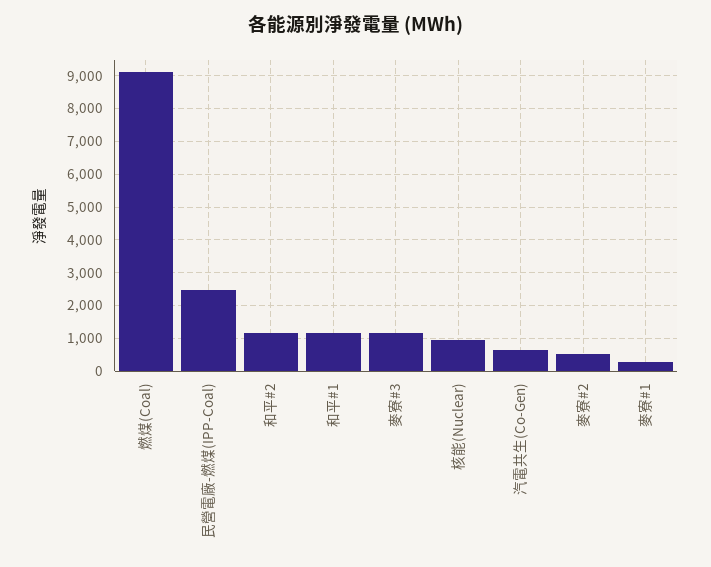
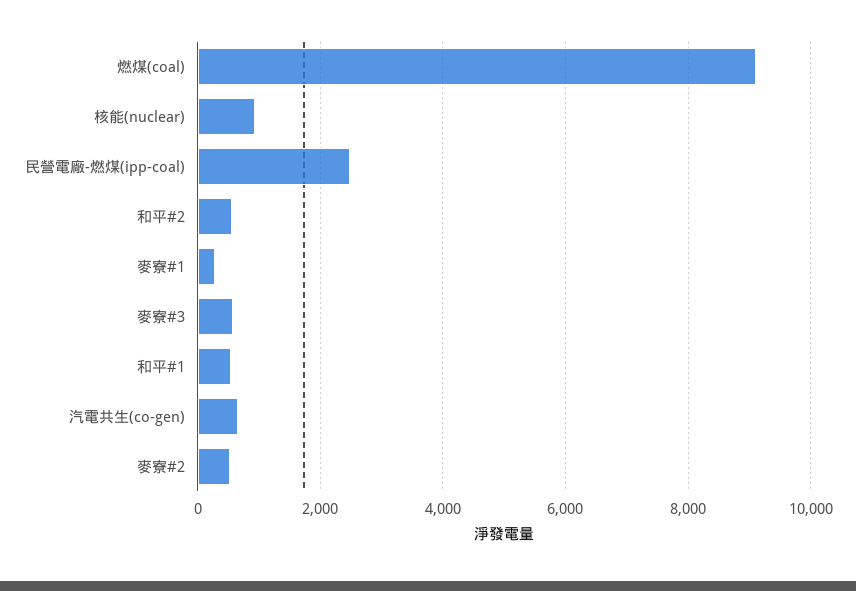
和平#2: 1200 -> 600
和平#1: 1200 -> 600
麥寮#3: 1200 -> 600

